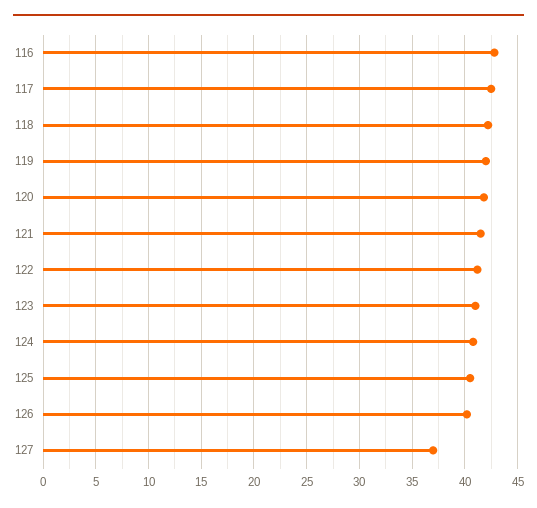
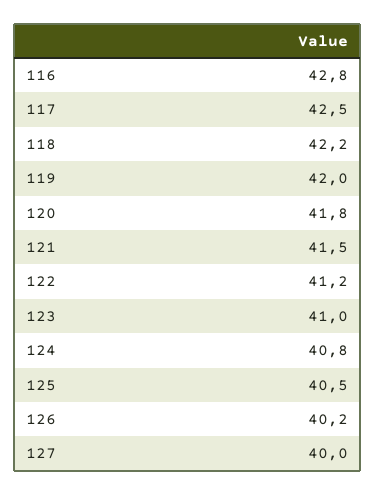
127: 37 -> 40

